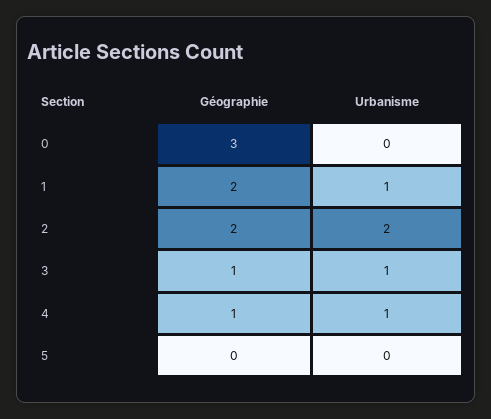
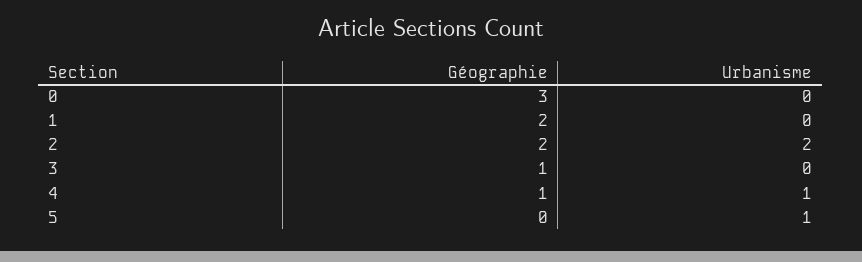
Urbanisme, 1: 1 -> 0
Urbanisme, 3: 1 -> 0
Urbanisme, 5: 0 -> 1

